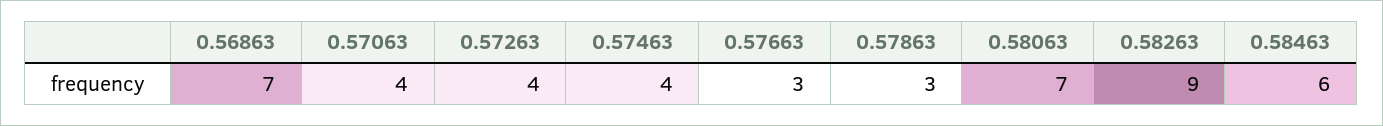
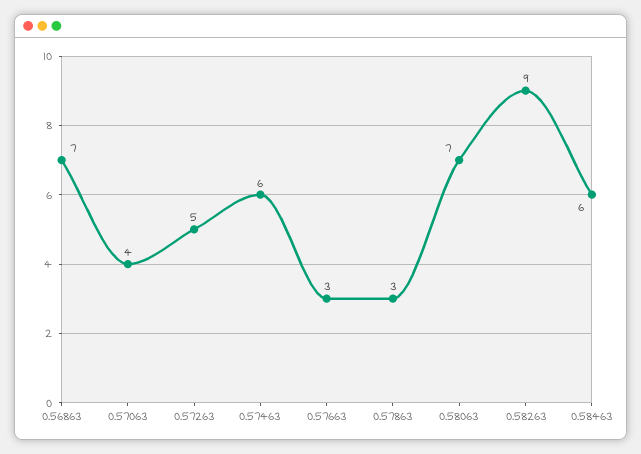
0.57263: 4 -> 5
0.57463: 4 -> 6

